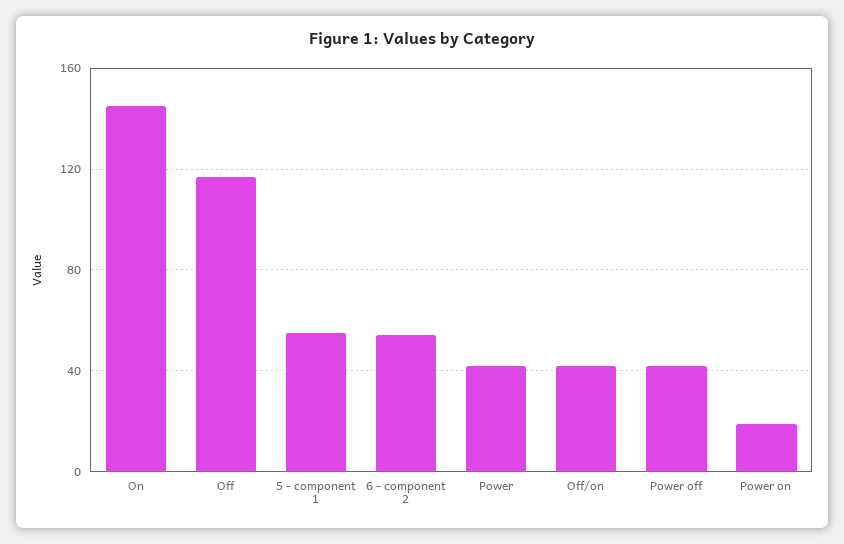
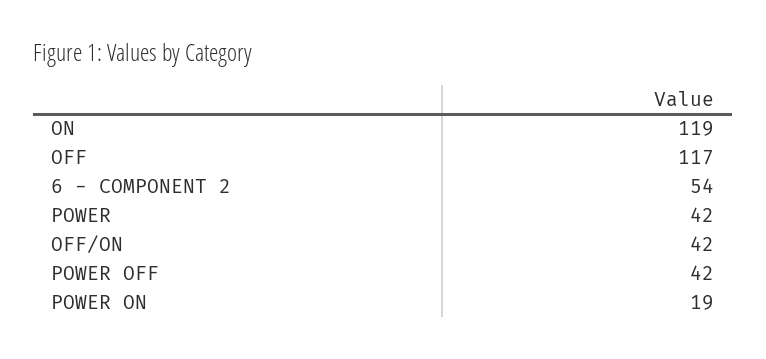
On: 145 -> 119
5 - component 1: 55 -> none

